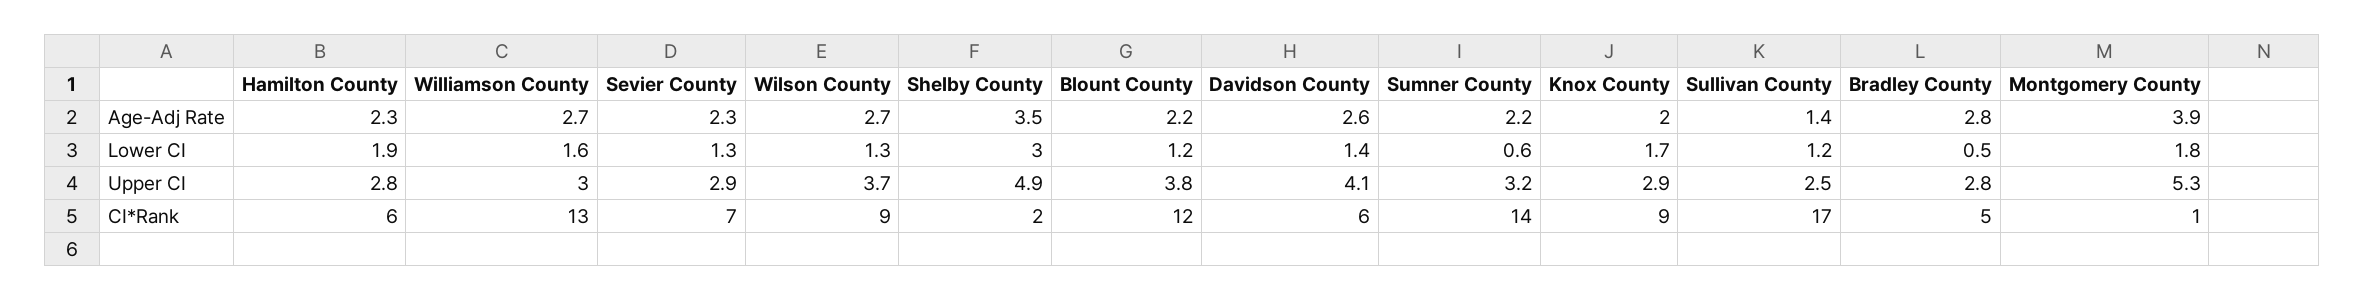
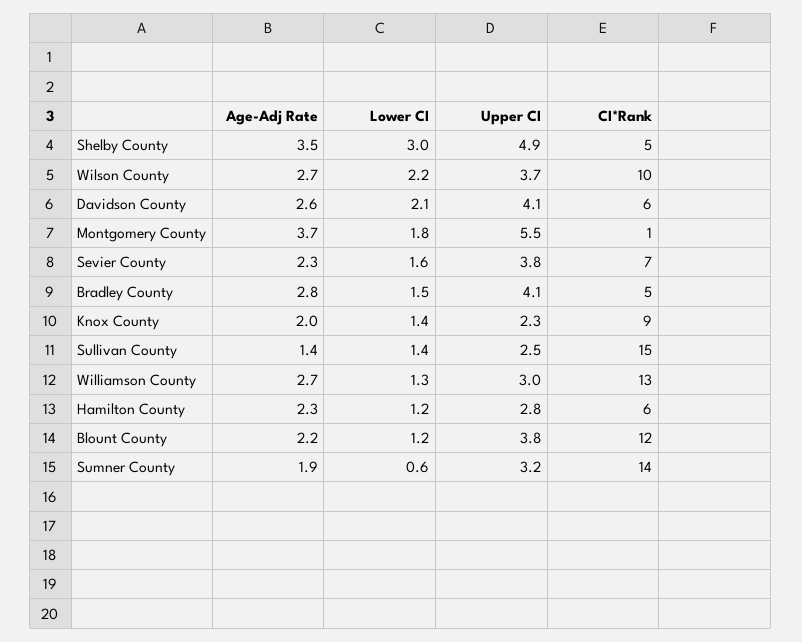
Sumner County, Age-Adj Rate: 2.2 -> 1.9
Montgomery County, Age-Adj Rate: 3.9 -> 3.7
Hamilton County, Lower CI: 1.9 -> 1.2
Williamson County, Lower CI: 1.6 -> 1.3
Sevier County, Lower CI: 1.3 -> 1.6
Wilson County, Lower CI: 1.3 -> 2.2
Davidson County, Lower CI: 1.4 -> 2.1
Knox County, Lower CI: 1.7 -> 1.4
Sullivan County, Lower CI: 1.2 -> 1.4
Bradley County, Lower CI: 0.5 -> 1.5
Sevier County, Upper CI: 2.9 -> 3.8
Knox County, Upper CI: 2.9 -> 2.3
Bradley County, Upper CI: 2.8 -> 4.1
Montgomery County, Upper CI: 5.3 -> 5.5
Wilson County, CI*Rank: 9 -> 10
Shelby County, CI*Rank: 2 -> 5
Sullivan County, CI*Rank: 17 -> 15

